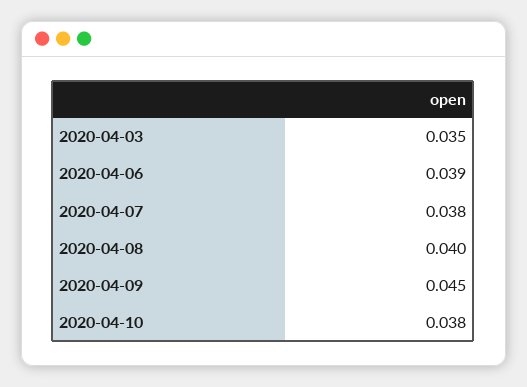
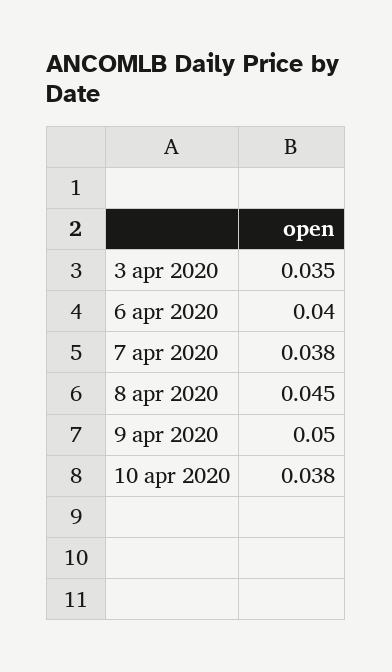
2020-04-06: 0.039 -> 0.04
2020-04-08: 0.04 -> 0.045
2020-04-09: 0.045 -> 0.05

